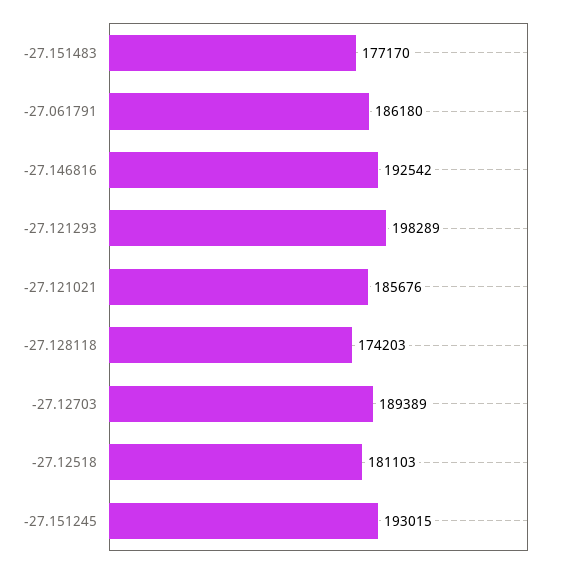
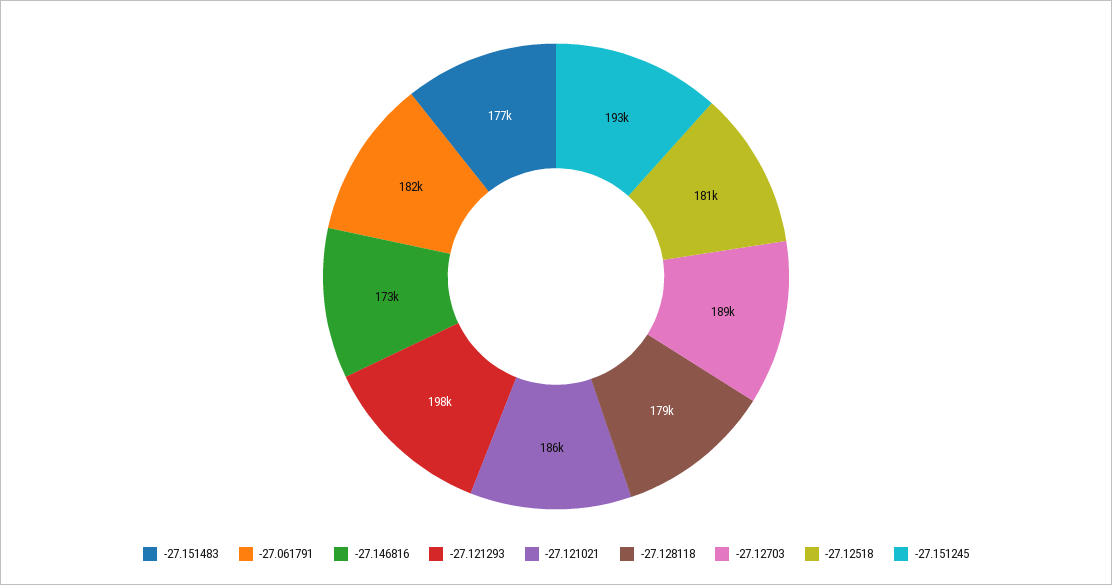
-27.061791: 186180 -> 182000
-27.146816: 192542 -> 173000
-27.128118: 174203 -> 179000

